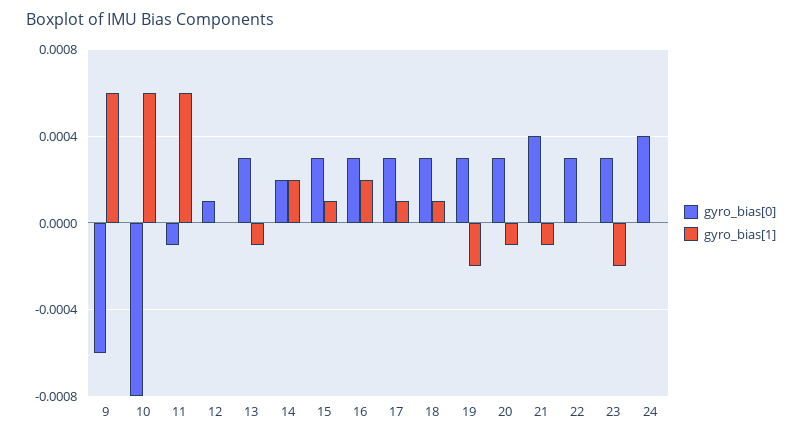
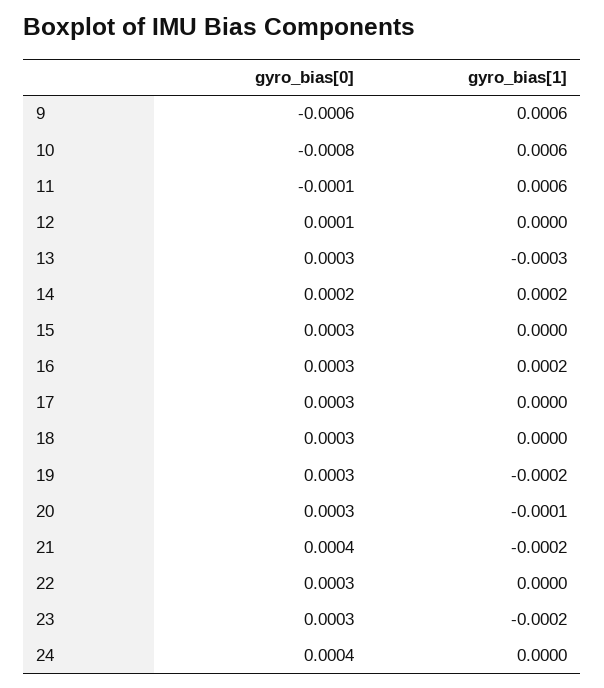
gyro_bias[1], 13: -0.0001 -> -0.0003
gyro_bias[1], 15: 0.0001 -> 0
gyro_bias[1], 17: 0.0001 -> 0
gyro_bias[1], 18: 0.0001 -> 0
gyro_bias[1], 21: -0.0001 -> -0.0002

